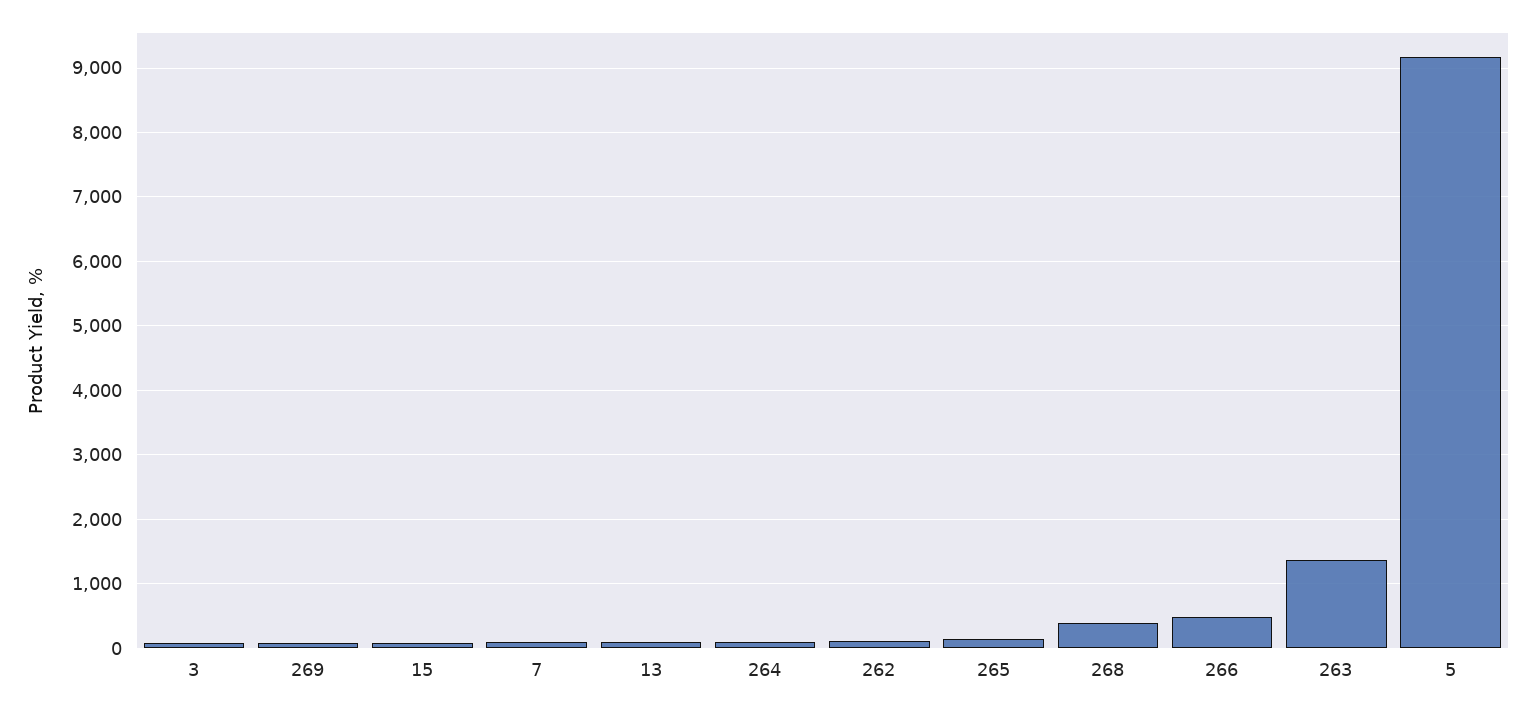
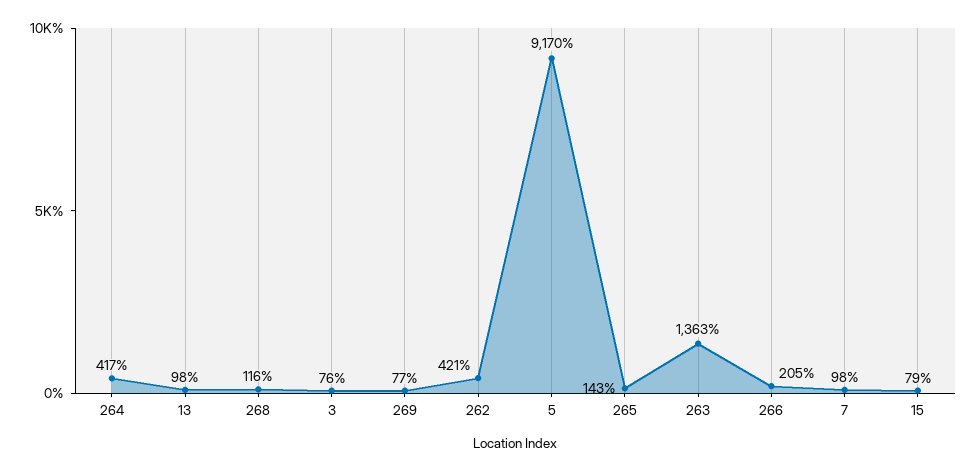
264: 100 -> 417
262: 100 -> 421
268: 400 -> 116
266: 500 -> 205

